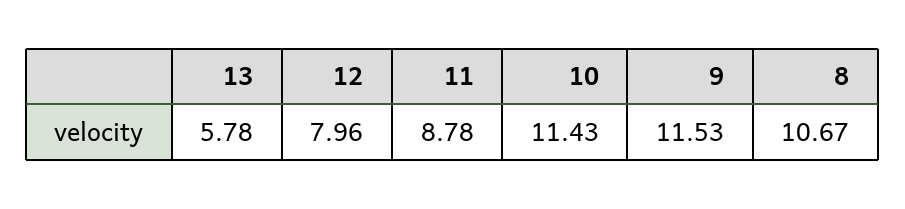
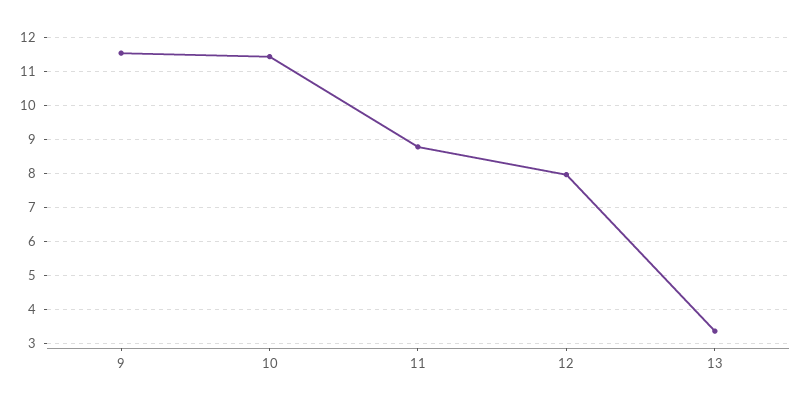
13: 5.78 -> 3.4
8: 10.67 -> none

